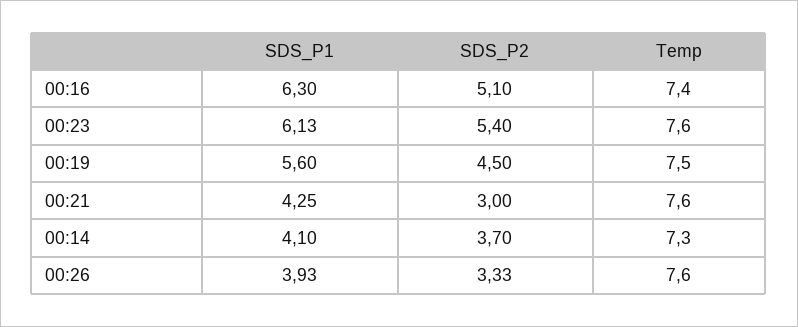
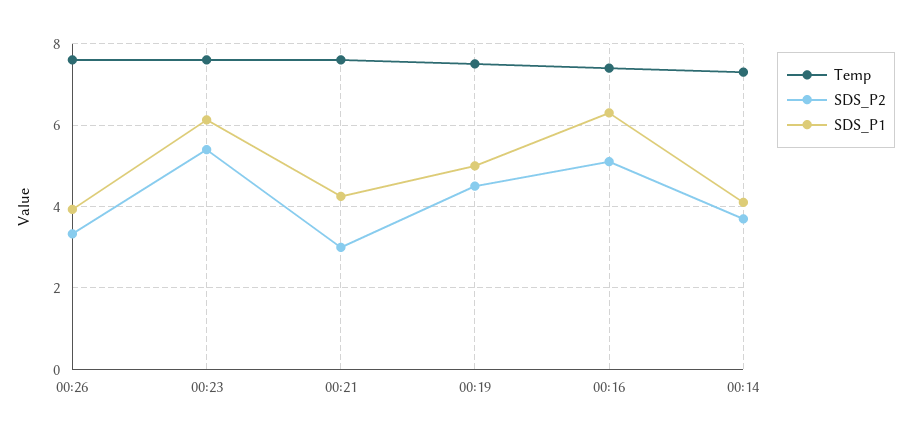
SDS_P1, 00:19: 5.6 -> 5

